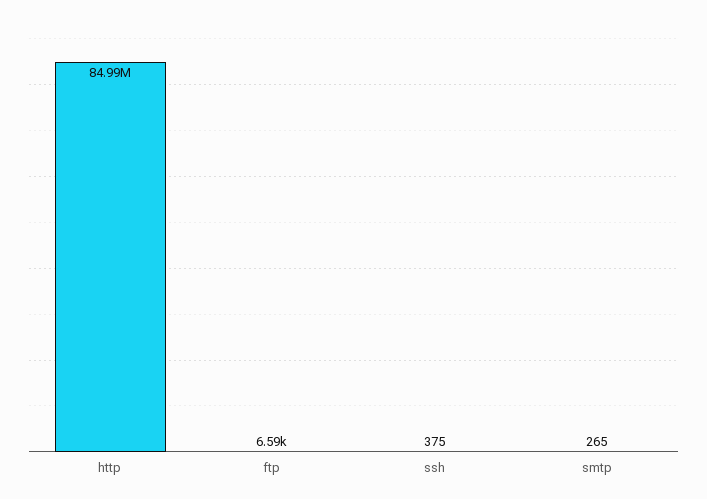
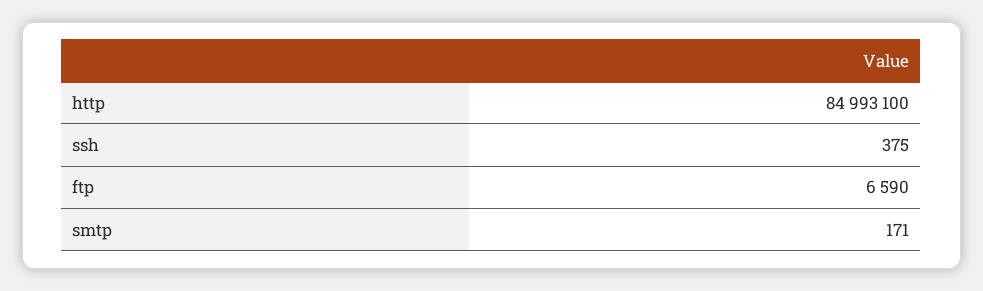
smtp: 265 -> 171

